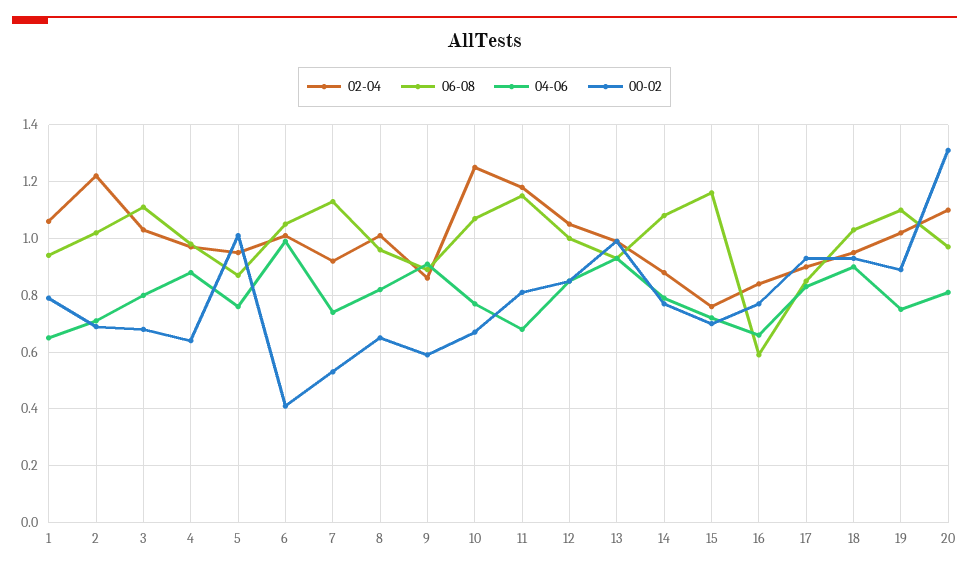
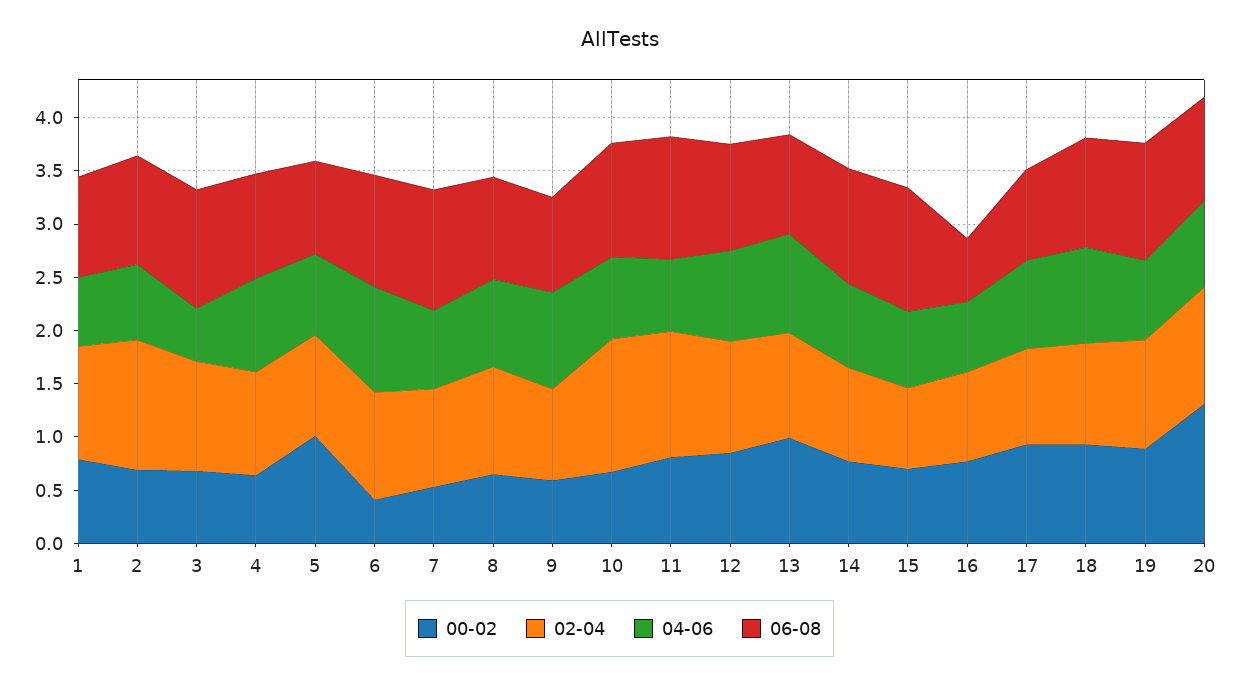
04-06, 3: 0.8 -> 0.5

